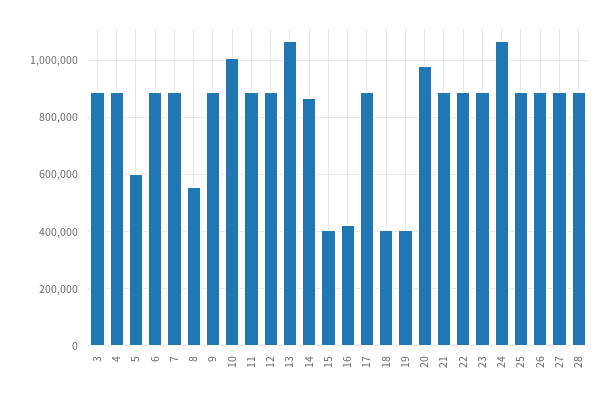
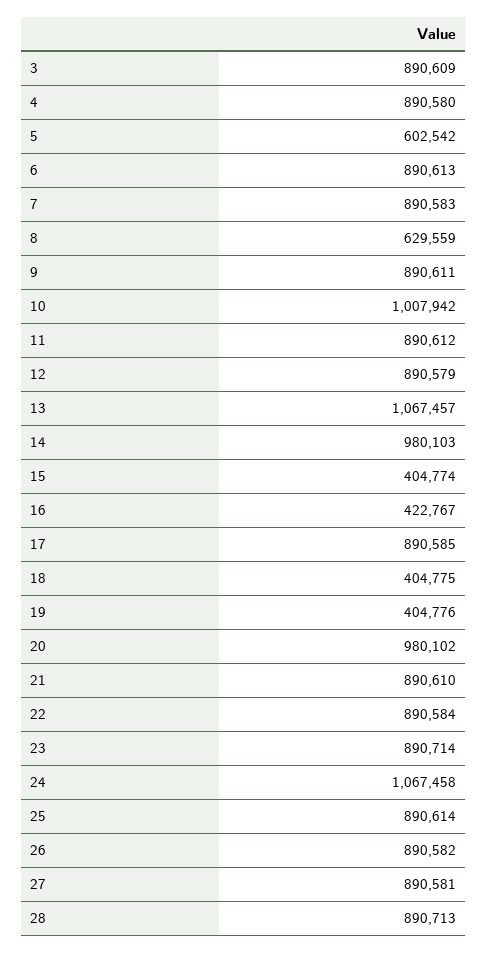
8: 550000 -> 629559
14: 875000 -> 980103

